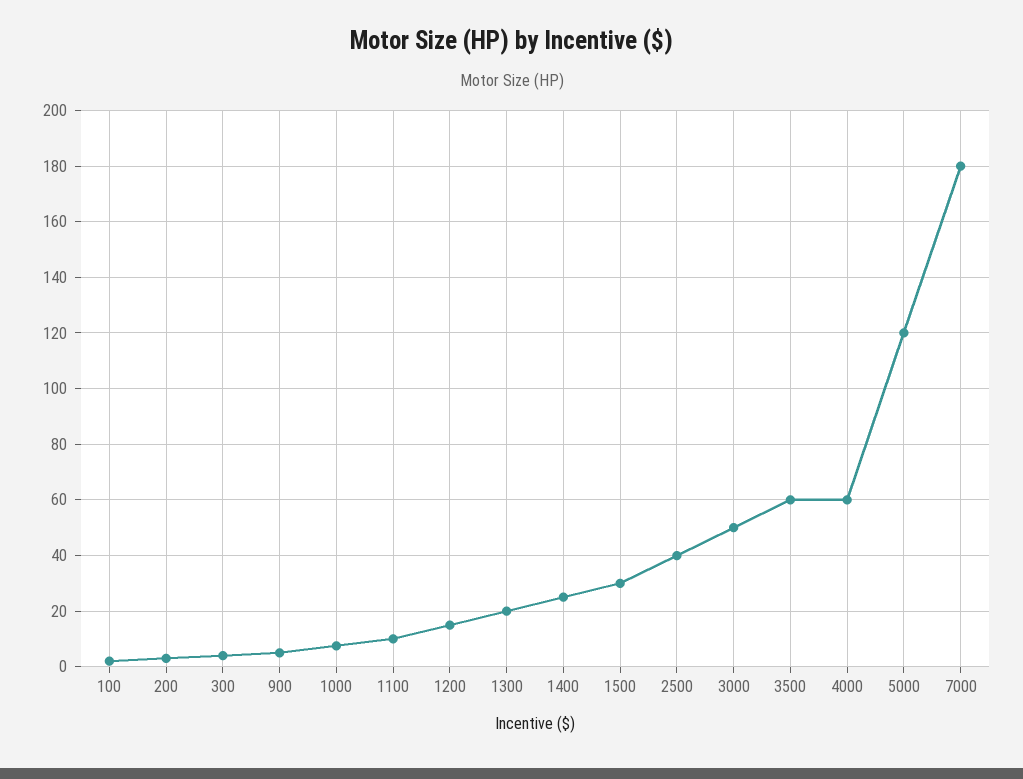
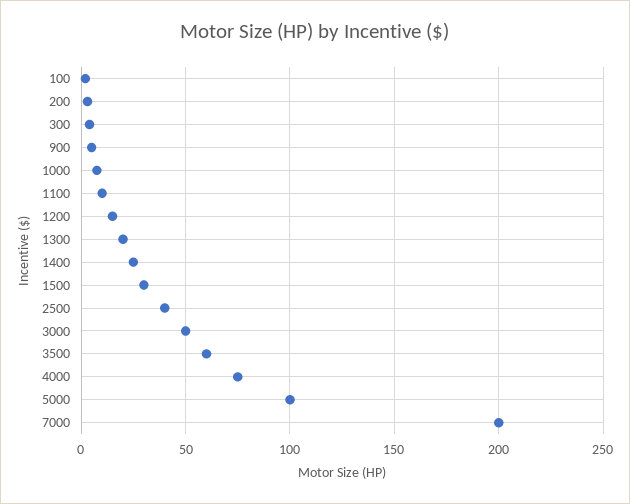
4000: 60 -> 75
5000: 120 -> 100
7000: 180 -> 200

